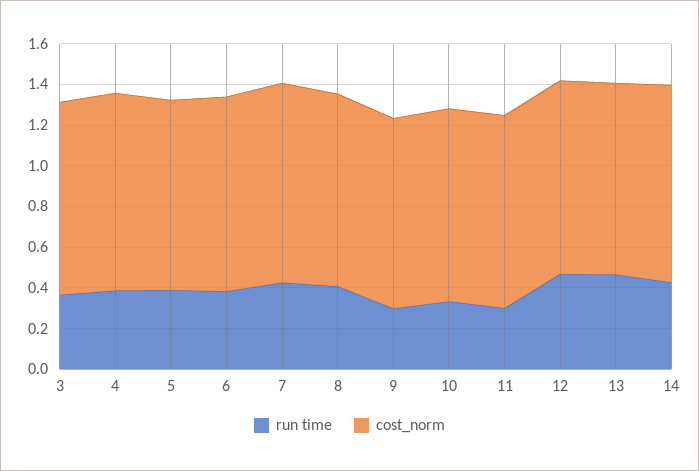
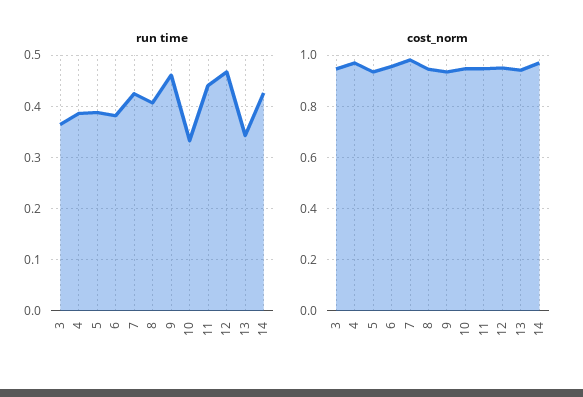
run time, 9: 0.3 -> 0.46
run time, 11: 0.3 -> 0.44
run time, 13: 0.45 -> 0.34

